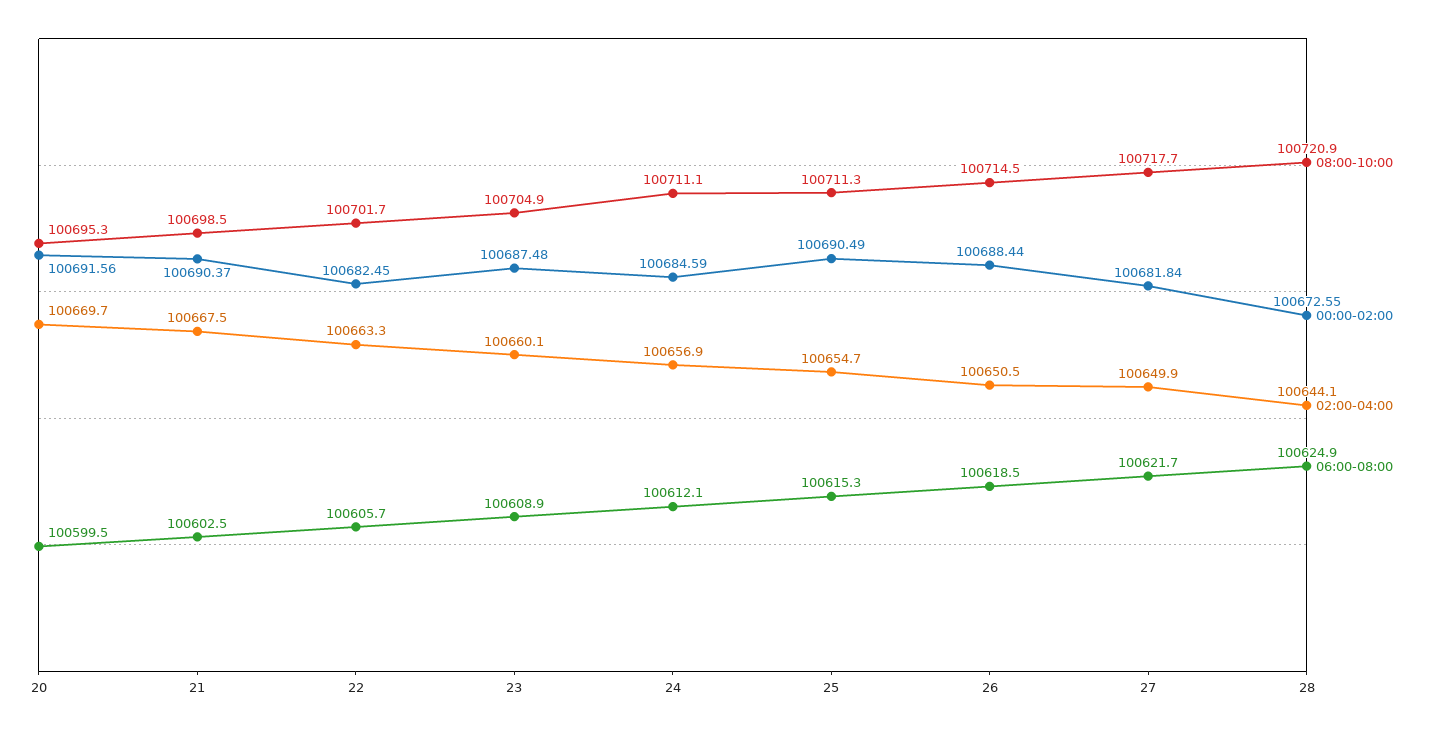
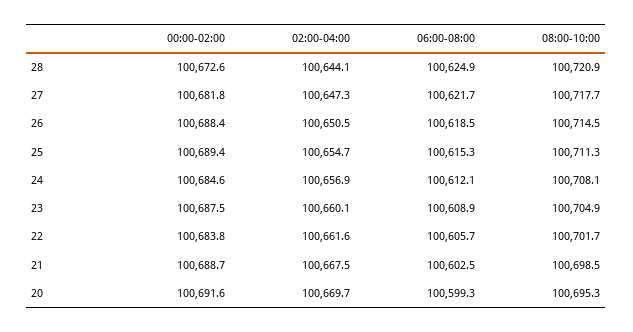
06:00-08:00, 20: 100599.5 -> 100599.3
00:00-02:00, 21: 100690.37 -> 100688.7
00:00-02:00, 22: 100682.45 -> 100683.8
02:00-04:00, 22: 100663.3 -> 100661.6
08:00-10:00, 24: 100711.1 -> 100708.1
00:00-02:00, 25: 100690.49 -> 100689.4
02:00-04:00, 27: 100649.9 -> 100647.3

